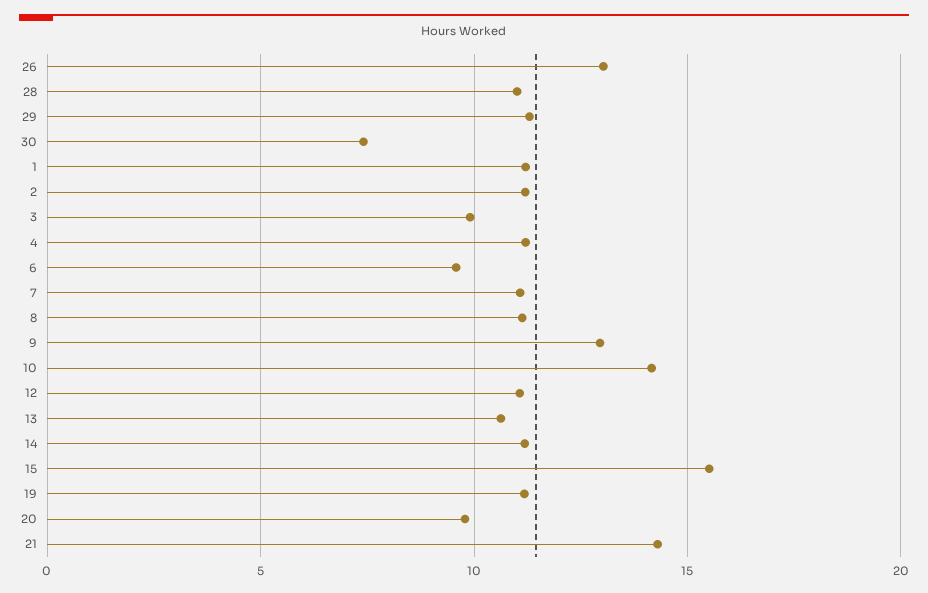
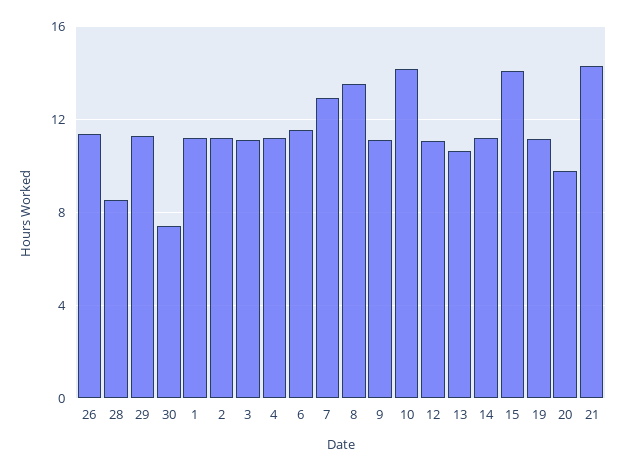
26: 13 -> 11.5
28: 11 -> 8.5
3: 10 -> 11
6: 9.5 -> 11.5
7: 11 -> 13
8: 11 -> 13.5
9: 13 -> 11
15: 15.5 -> 14

